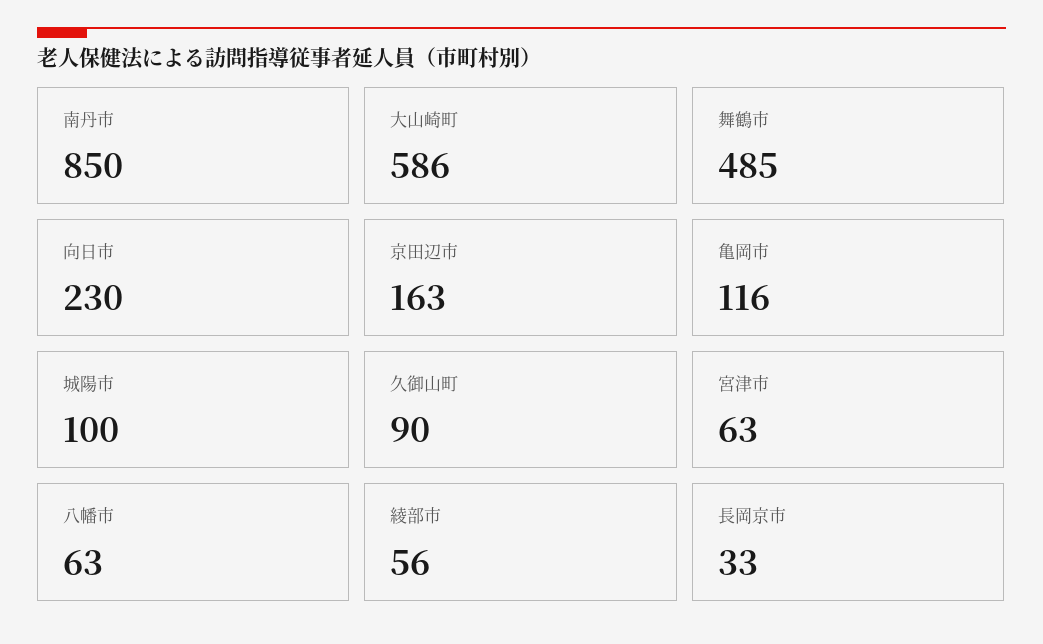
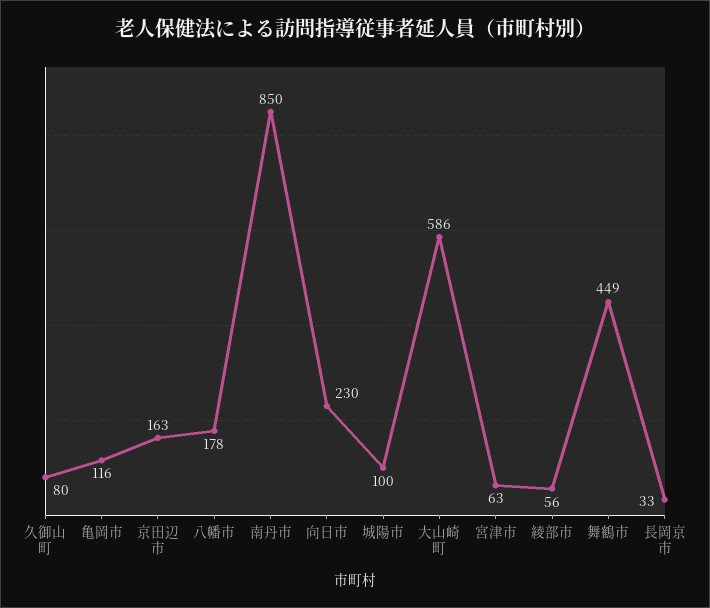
舞鶴市: 485 -> 449
久御山町: 90 -> 80
八幡市: 63 -> 178

